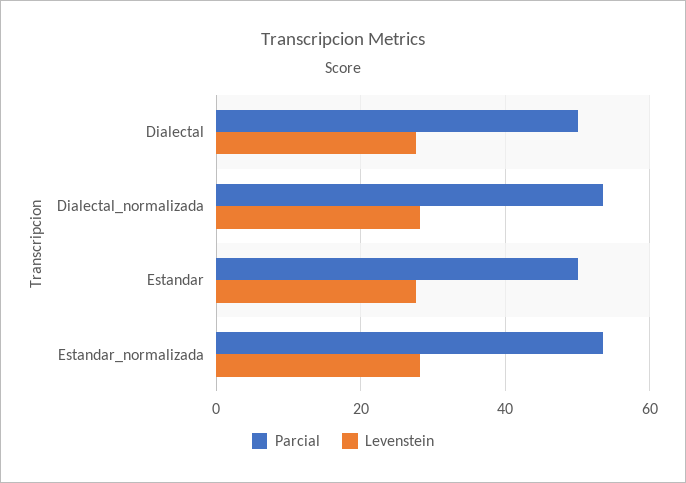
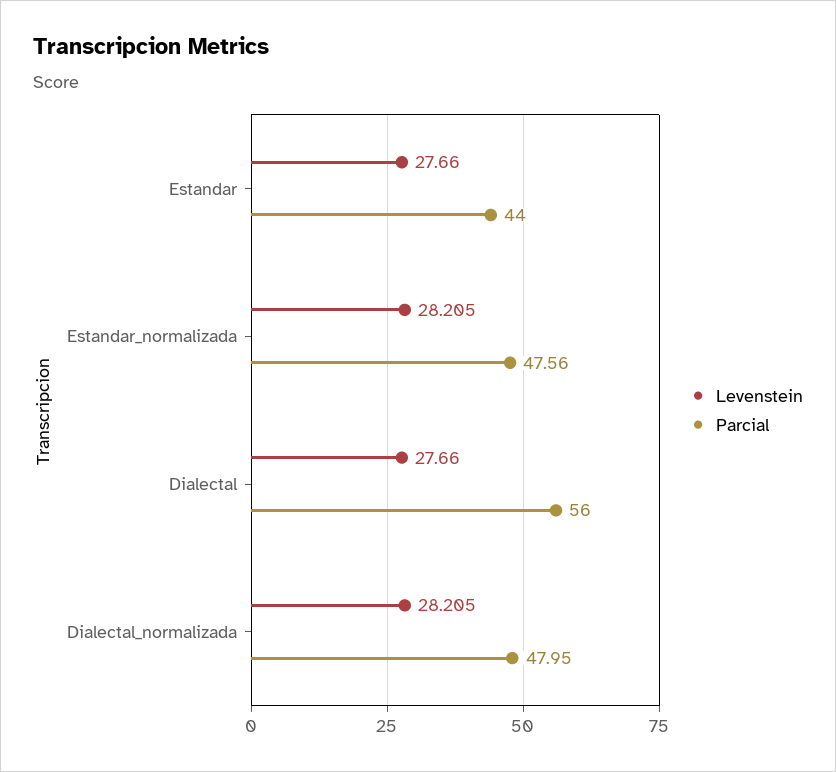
Parcial, Dialectal: 50 -> 56
Parcial, Dialectal_normalizada: 54 -> 47.95
Parcial, Estandar: 50 -> 44
Parcial, Estandar_normalizada: 54 -> 47.56

